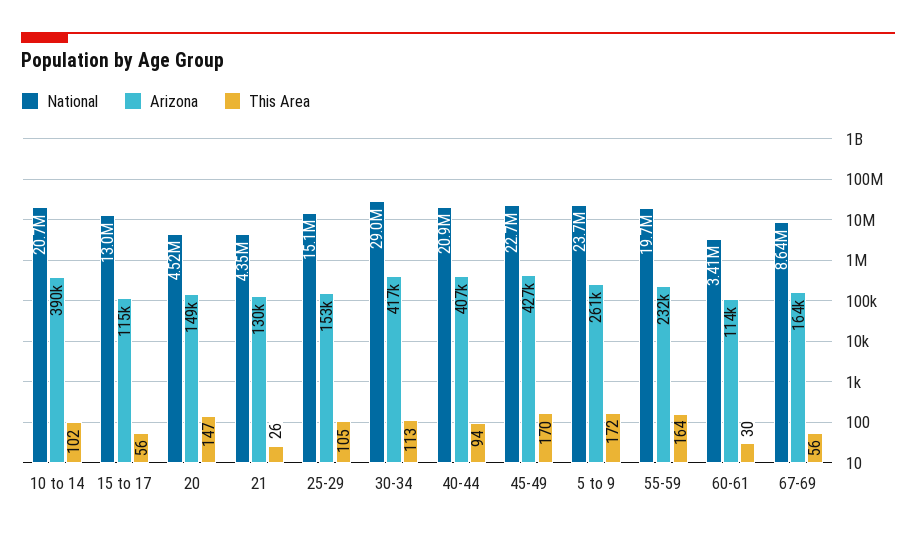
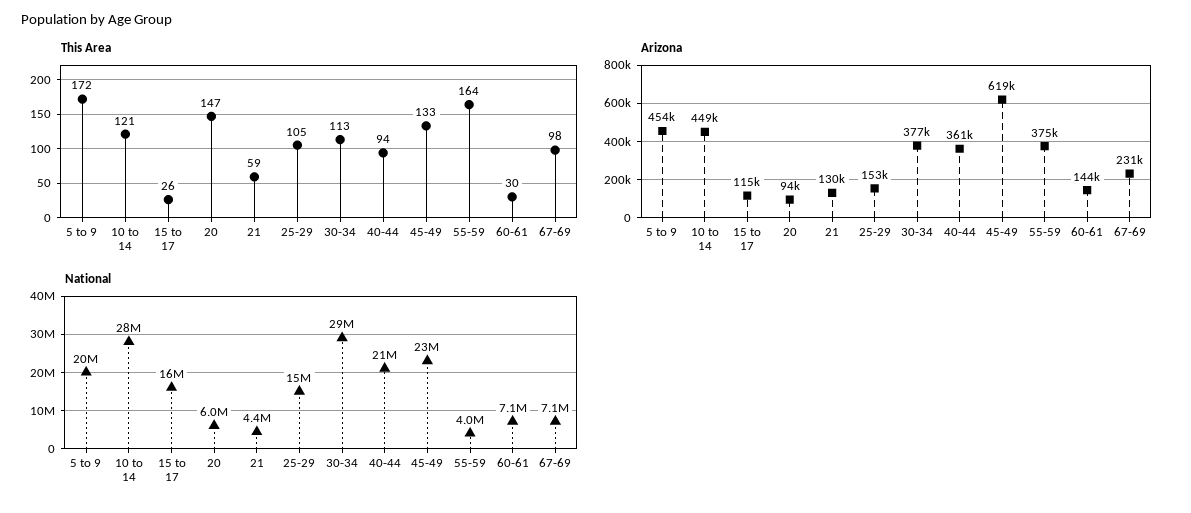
National, 10 to 14: 20700000 -> 28000000
Arizona, 10 to 14: 390000 -> 449000
This Area, 10 to 14: 102 -> 121
National, 15 to 17: 13000000 -> 16000000
This Area, 15 to 17: 56 -> 26
National, 20: 4520000 -> 6000000
Arizona, 20: 149000 -> 94000
This Area, 21: 26 -> 59
Arizona, 30-34: 417000 -> 377000
Arizona, 40-44: 407000 -> 361000
Arizona, 45-49: 427000 -> 619000
This Area, 45-49: 170 -> 133
National, 5 to 9: 23700000 -> 20000000
Arizona, 5 to 9: 261000 -> 454000
National, 55-59: 19700000 -> 4000000
Arizona, 55-59: 232000 -> 375000
National, 60-61: 3410000 -> 7100000
Arizona, 60-61: 114000 -> 144000
National, 67-69: 8640000 -> 7100000
Arizona, 67-69: 164000 -> 231000
This Area, 67-69: 56 -> 98

